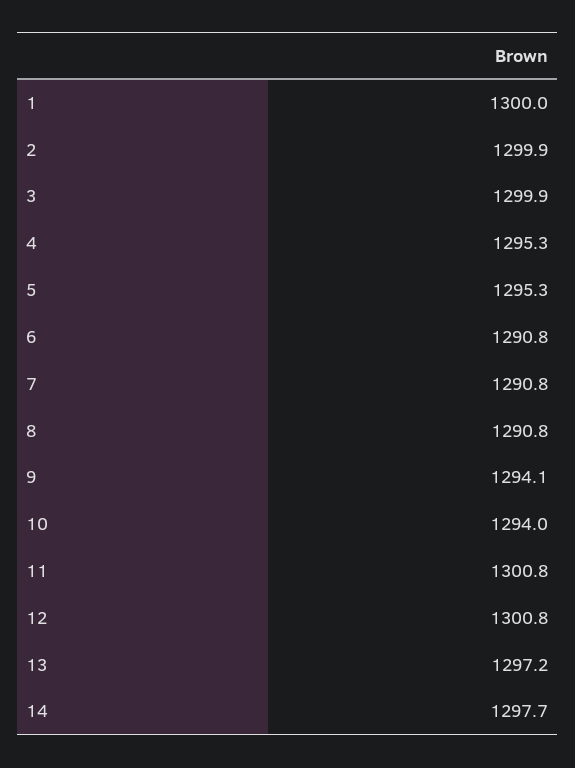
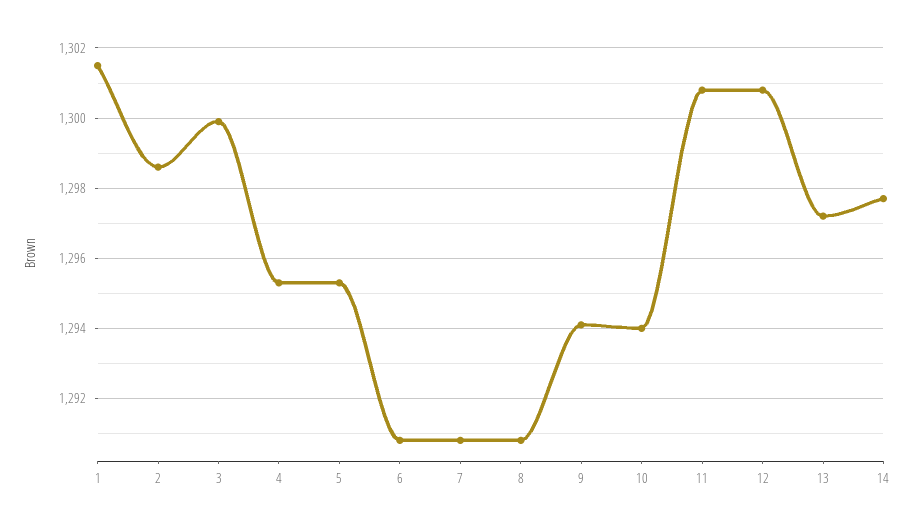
1: 1300 -> 1301.5
2: 1299.9 -> 1298.5

